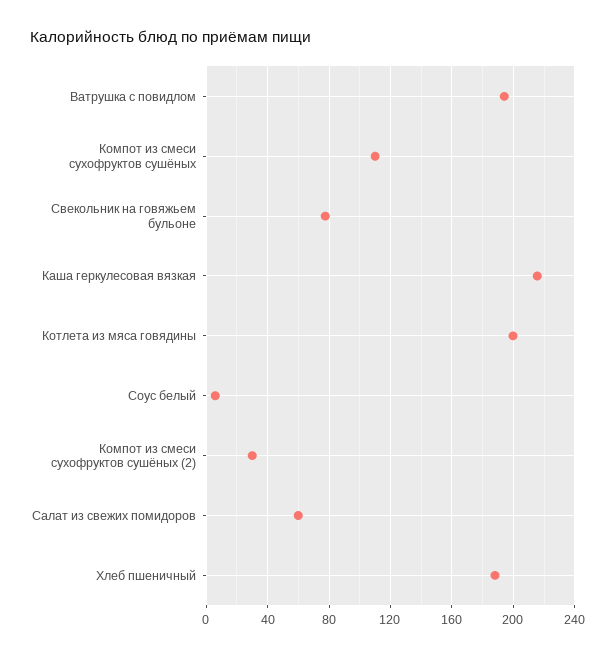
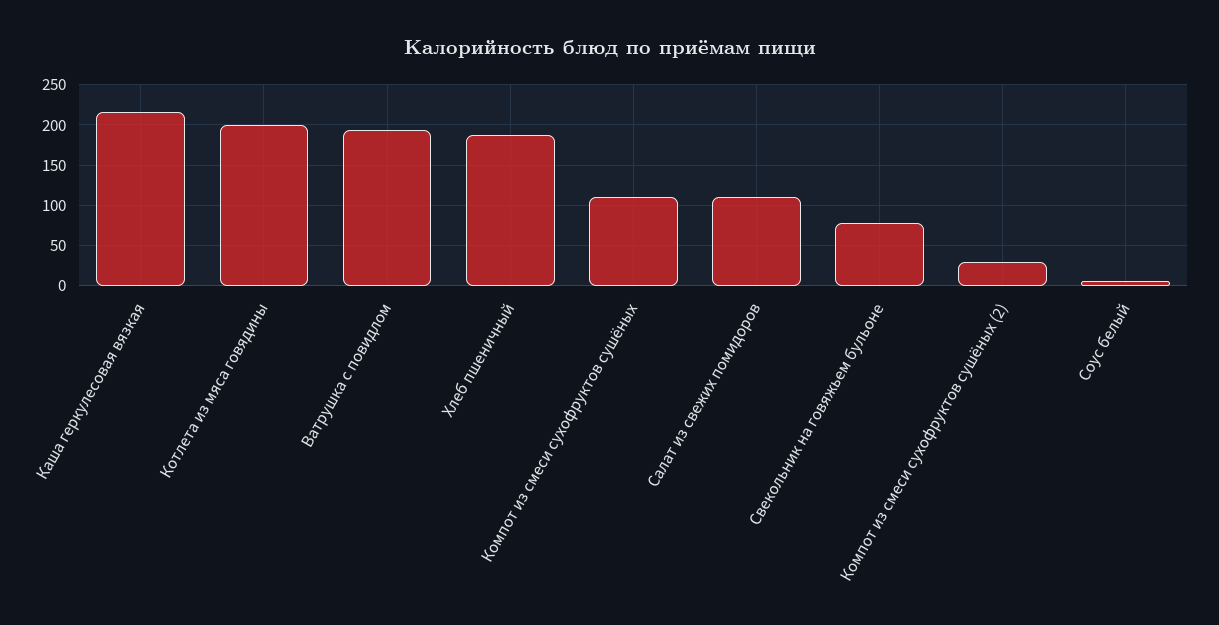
Салат из свежих помидоров: 60 -> 110

